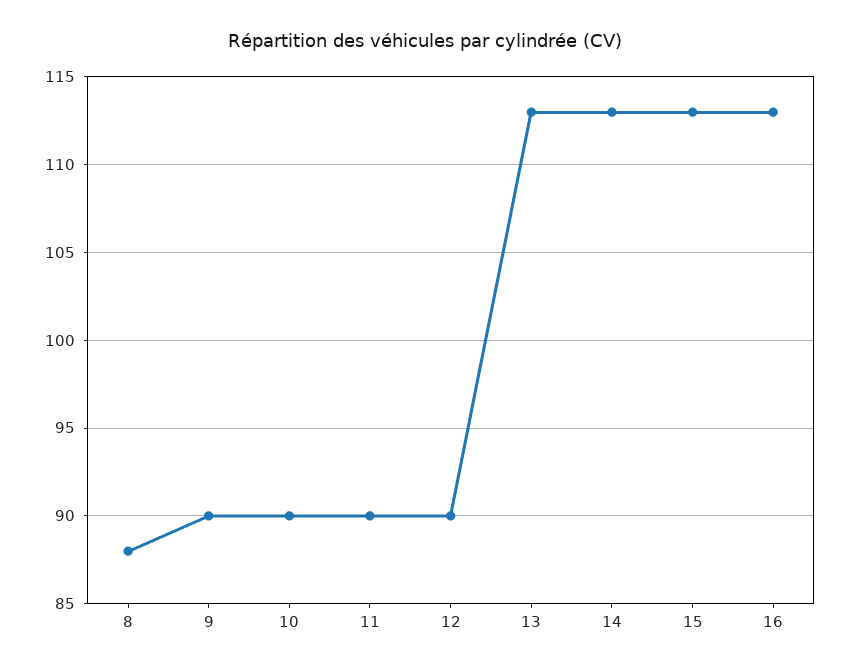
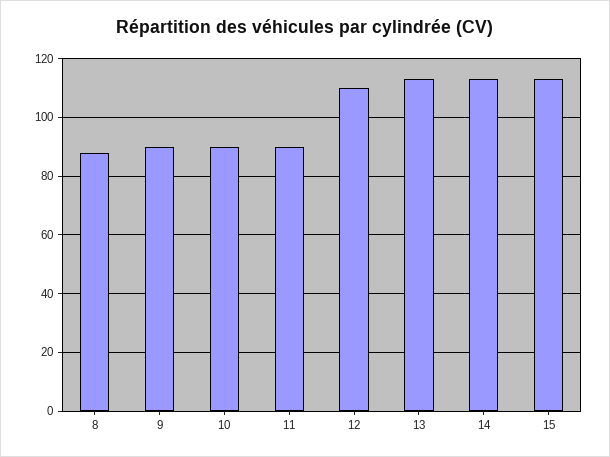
12: 90 -> 110
16: 113 -> none

